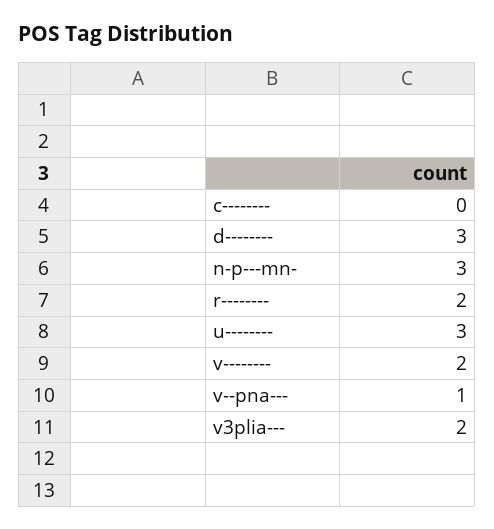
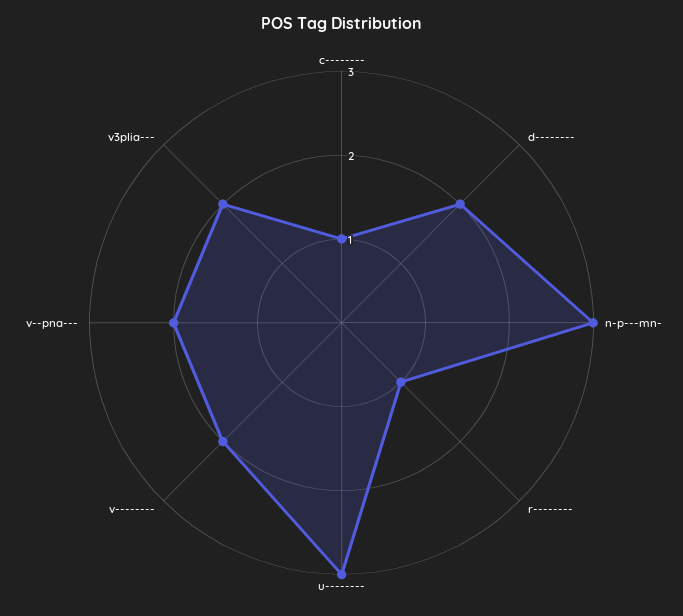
c--------: 0 -> 1
d--------: 3 -> 2
r--------: 2 -> 1
v--pna---: 1 -> 2

